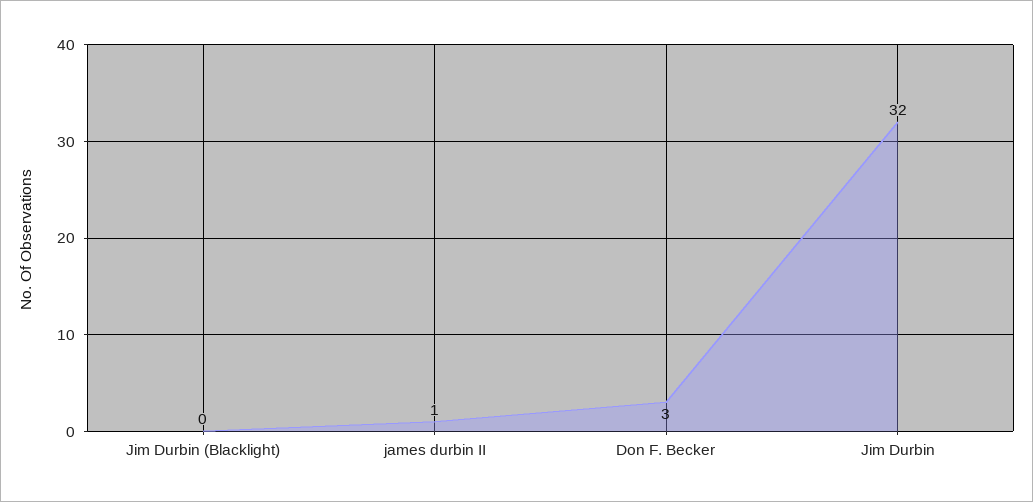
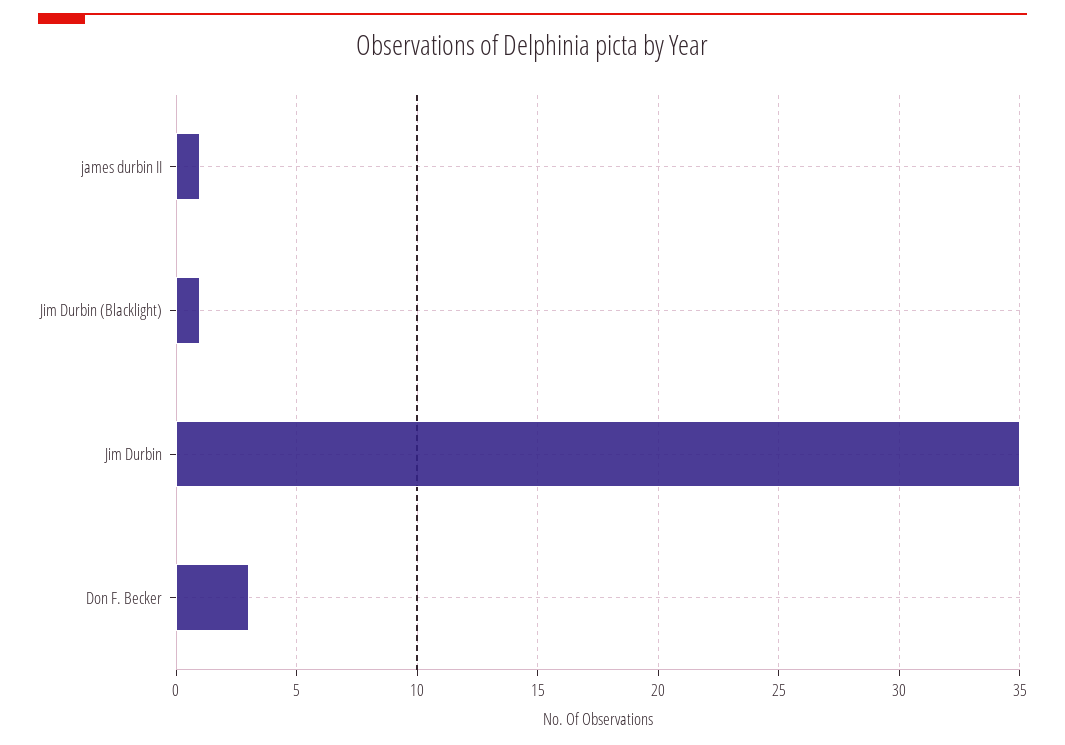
Jim Durbin (Blacklight): 0 -> 1
Jim Durbin: 32 -> 35

